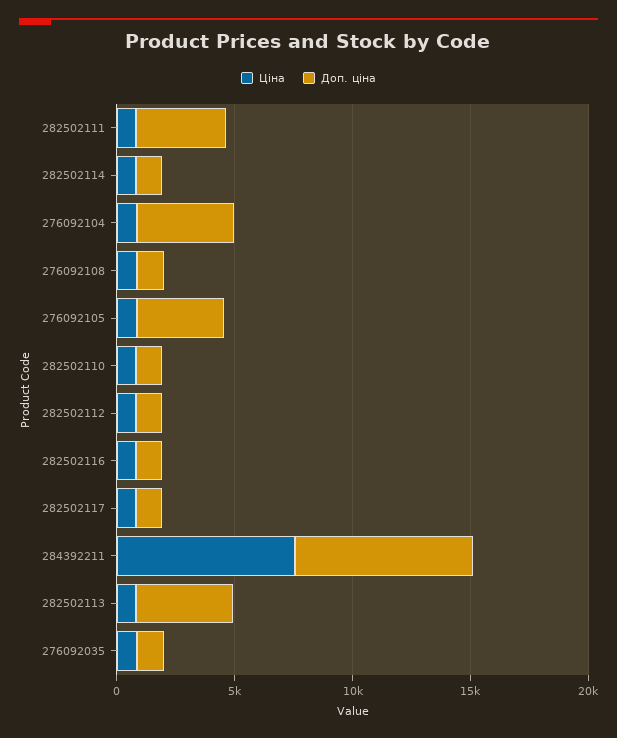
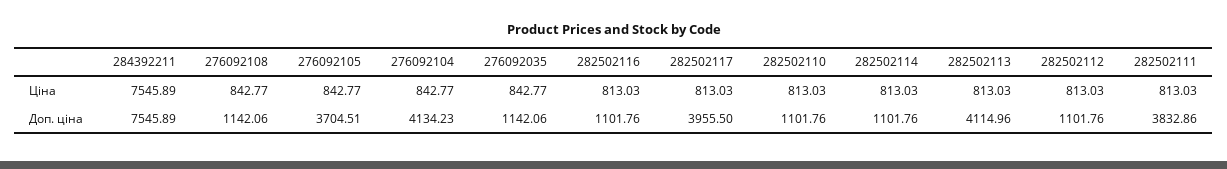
Доп. ціна, 282502117: 1000 -> 3955.5

